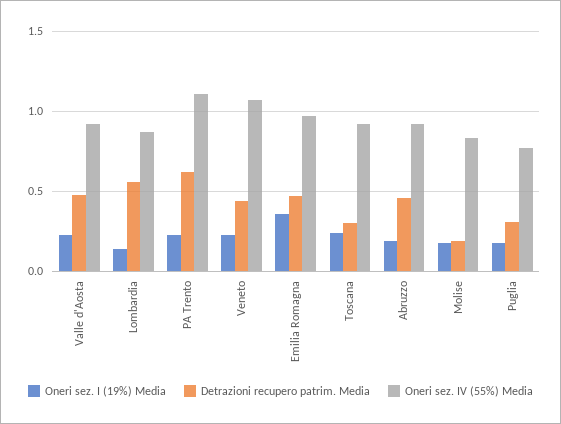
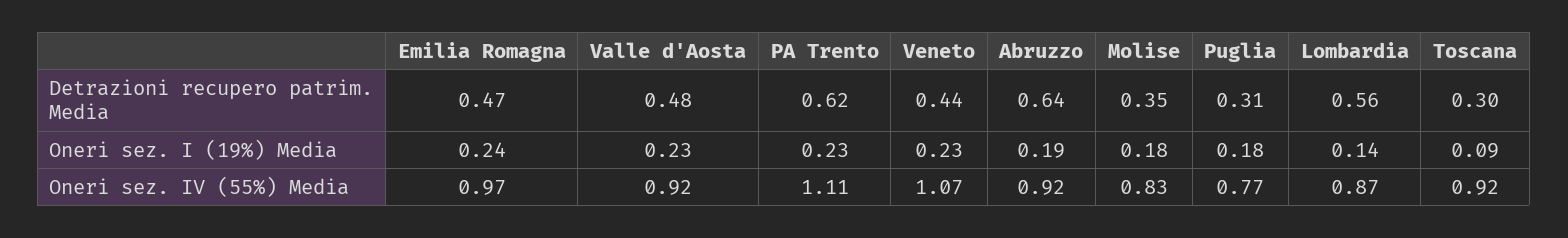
Oneri sez. I (19%) Media, Emilia Romagna: 0.35 -> 0.24
Oneri sez. I (19%) Media, Toscana: 0.25 -> 0.09
Detrazioni recupero patrim. Media, Abruzzo: 0.45 -> 0.64
Detrazioni recupero patrim. Media, Molise: 0.2 -> 0.35

